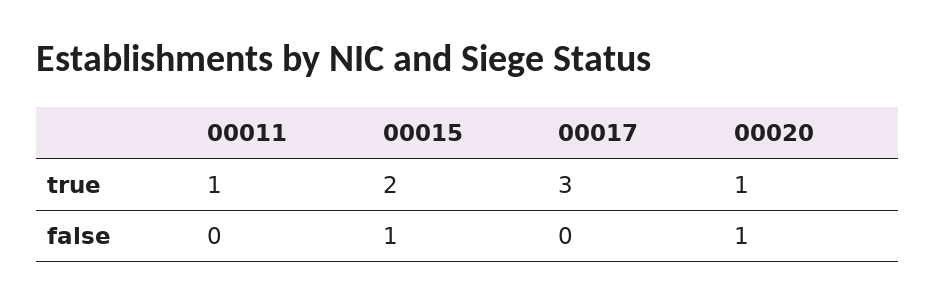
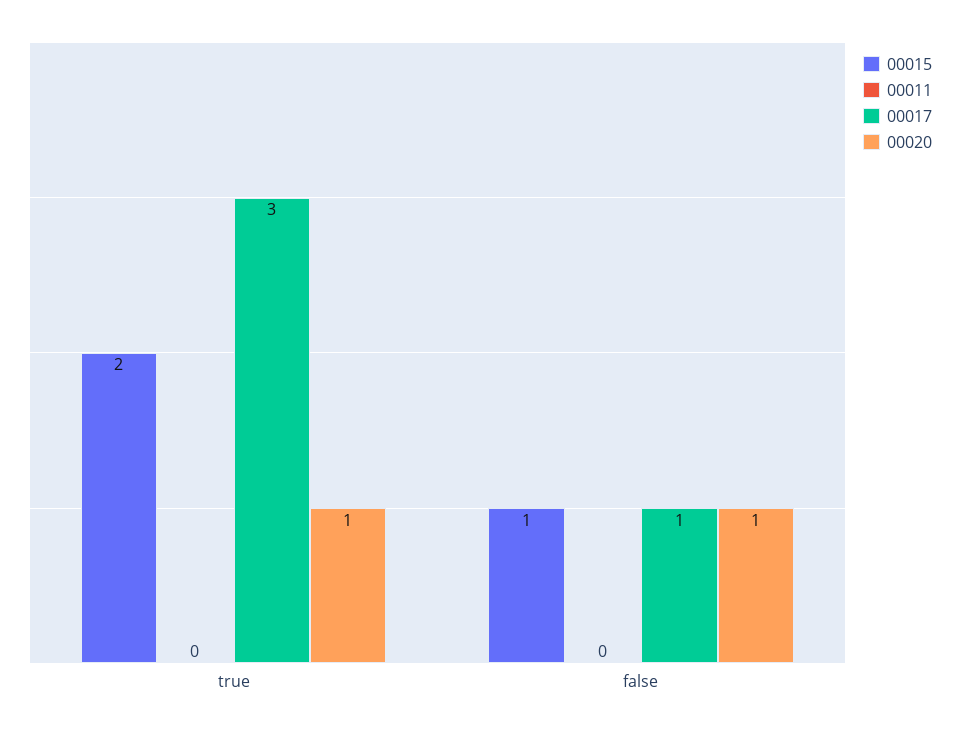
00011, true: 1 -> 0
00017, false: 0 -> 1

